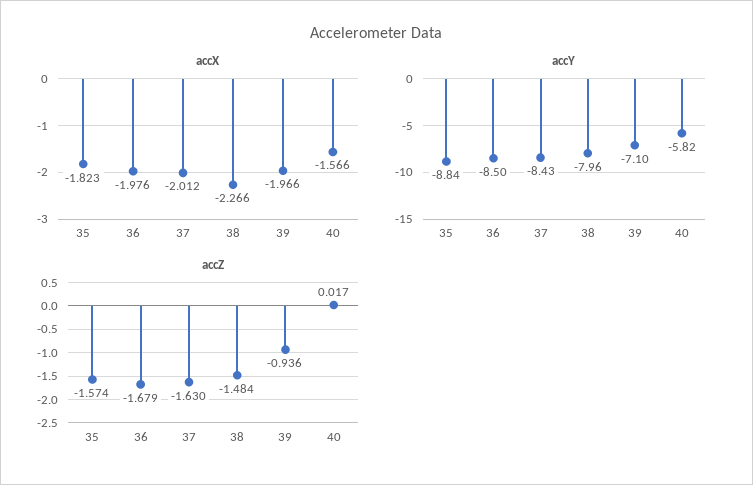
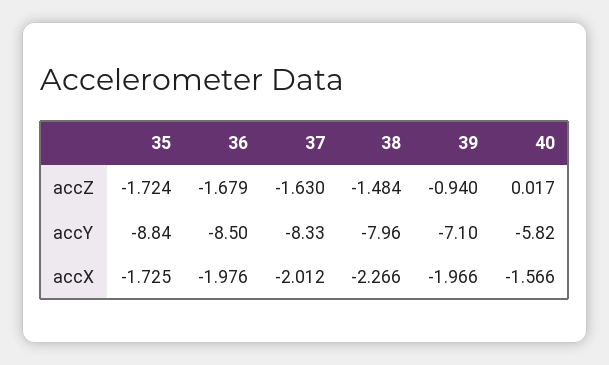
accX, 35: -1.823 -> -1.725
accY, 37: -8.43 -> -8.33
accZ, 35: -1.574 -> -1.724
accZ, 39: -0.936 -> -0.94

